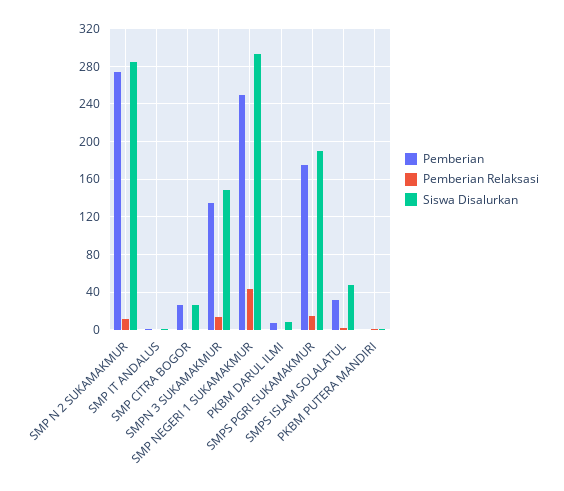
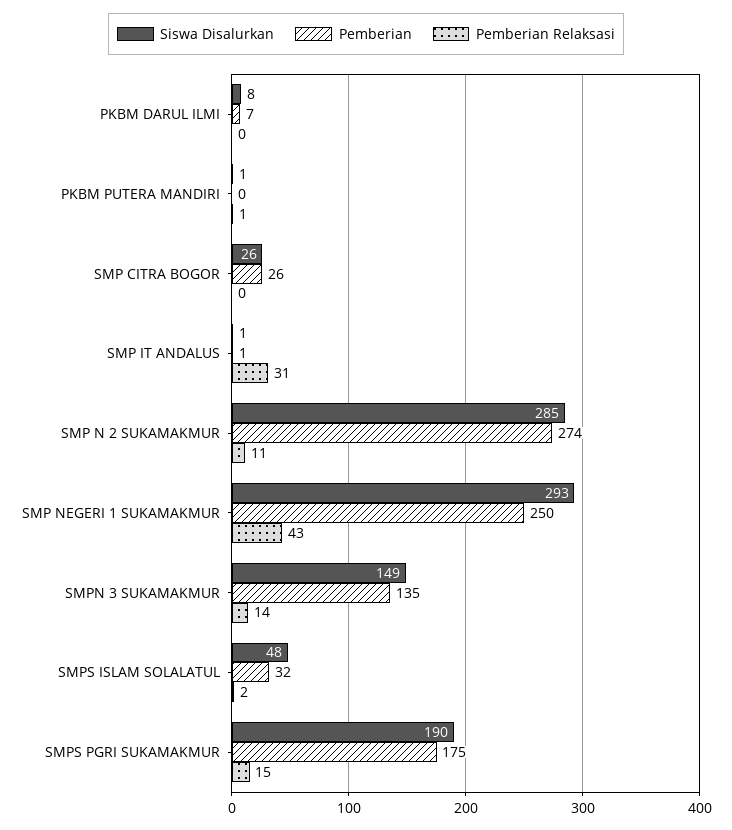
Pemberian Relaksasi, SMP IT ANDALUS: 0 -> 31

